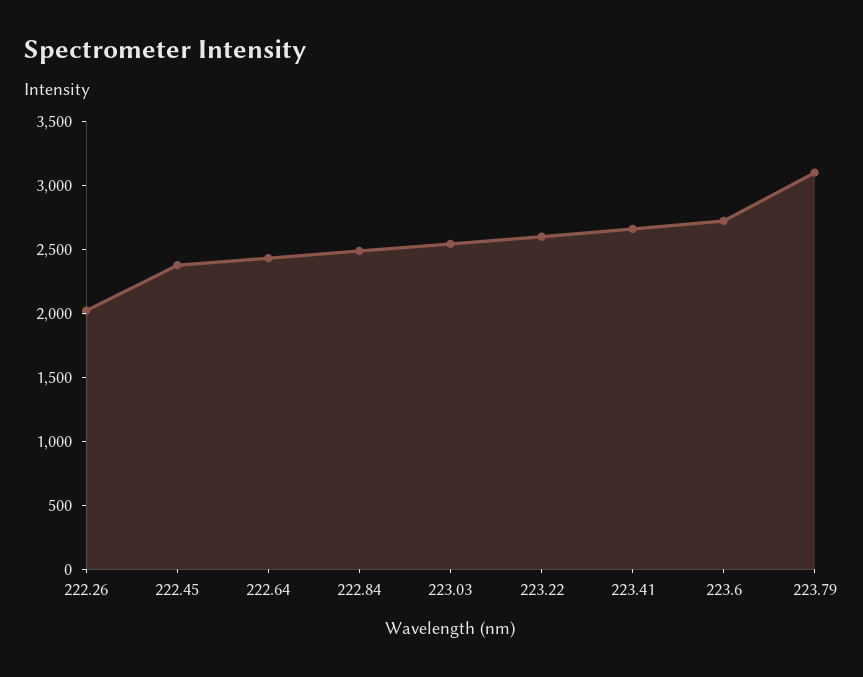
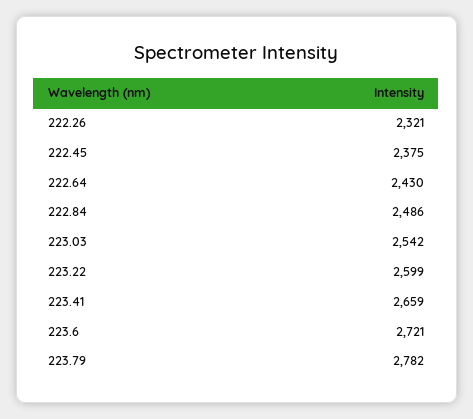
222.26: 2000 -> 2321
223.79: 3100 -> 2782

